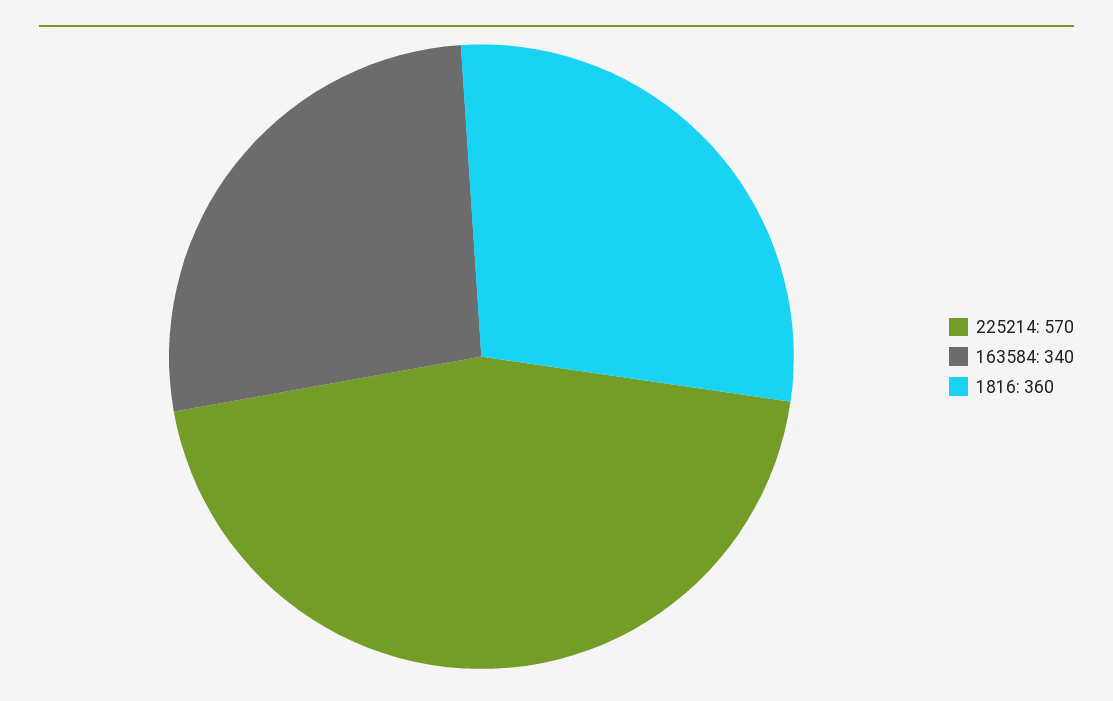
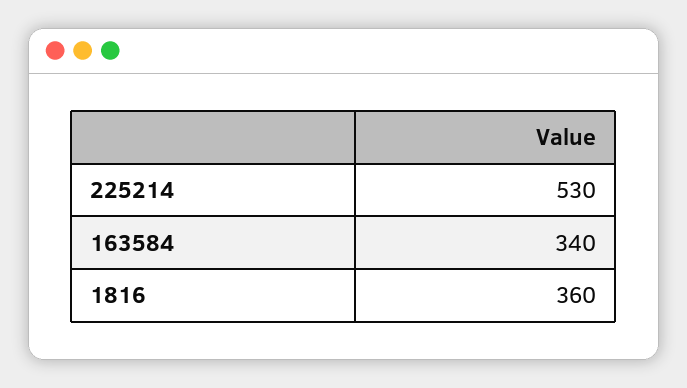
225214: 570 -> 530

